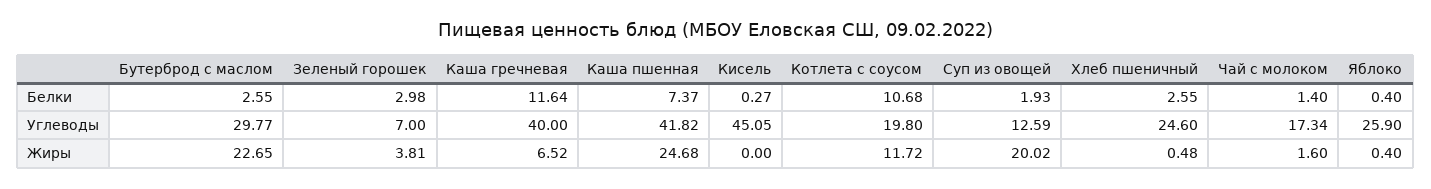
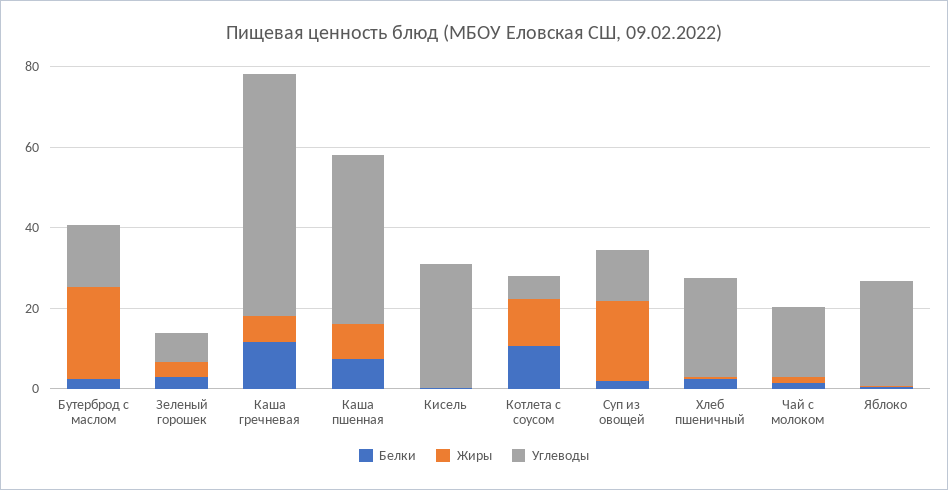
Углеводы, Бутерброд с маслом: 29.77 -> 15
Углеводы, Каша гречневая: 40 -> 60
Углеводы, Кисель: 45.05 -> 30
Углеводы, Котлета с соусом: 19.8 -> 5
Жиры, Каша пшенная: 24.68 -> 10

